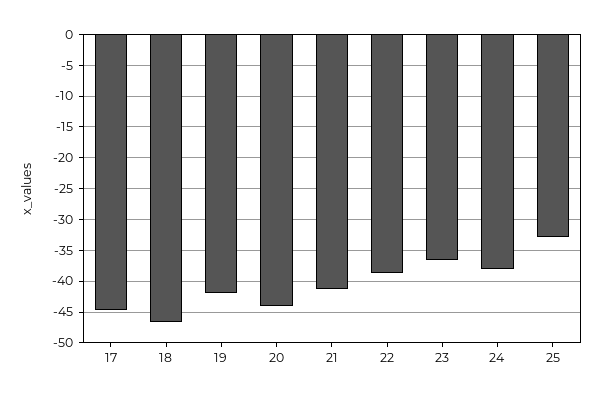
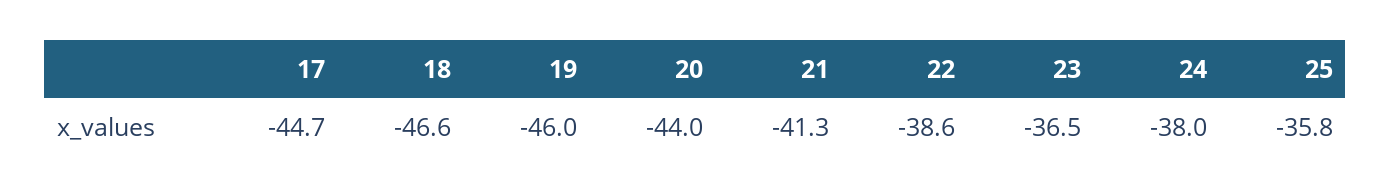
19: -42 -> -46
25: -33 -> -35.8

